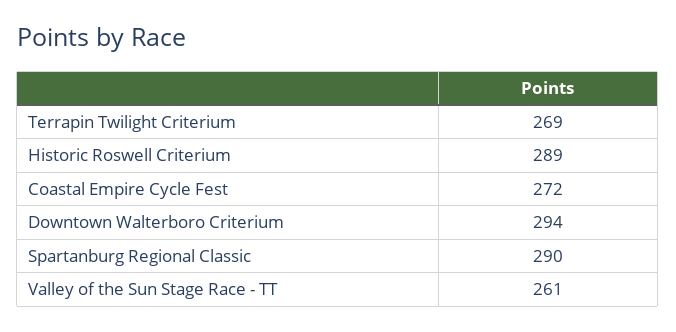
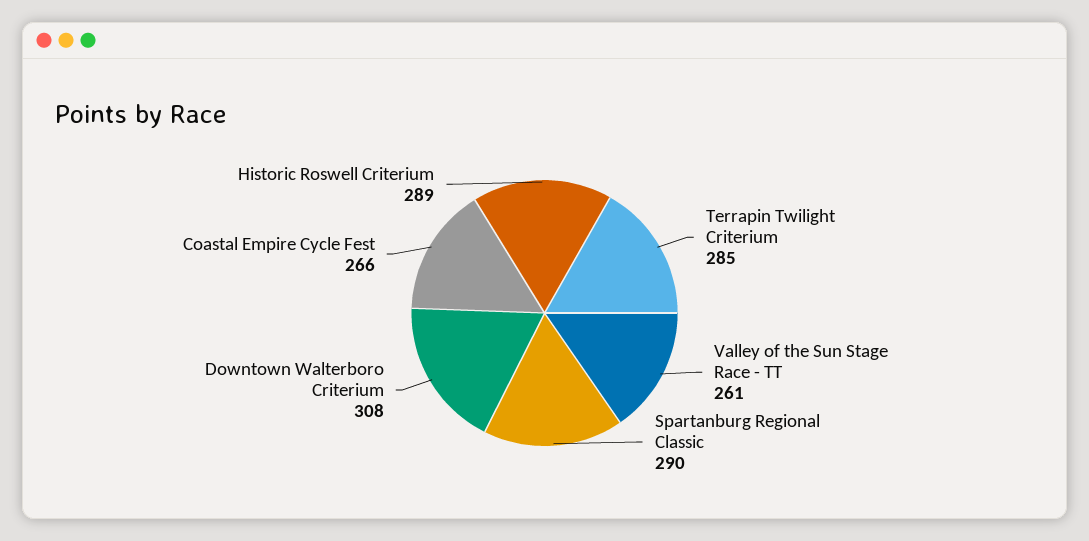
Terrapin Twilight Criterium: 269 -> 285
Coastal Empire Cycle Fest: 272 -> 266
Downtown Walterboro Criterium: 294 -> 308

